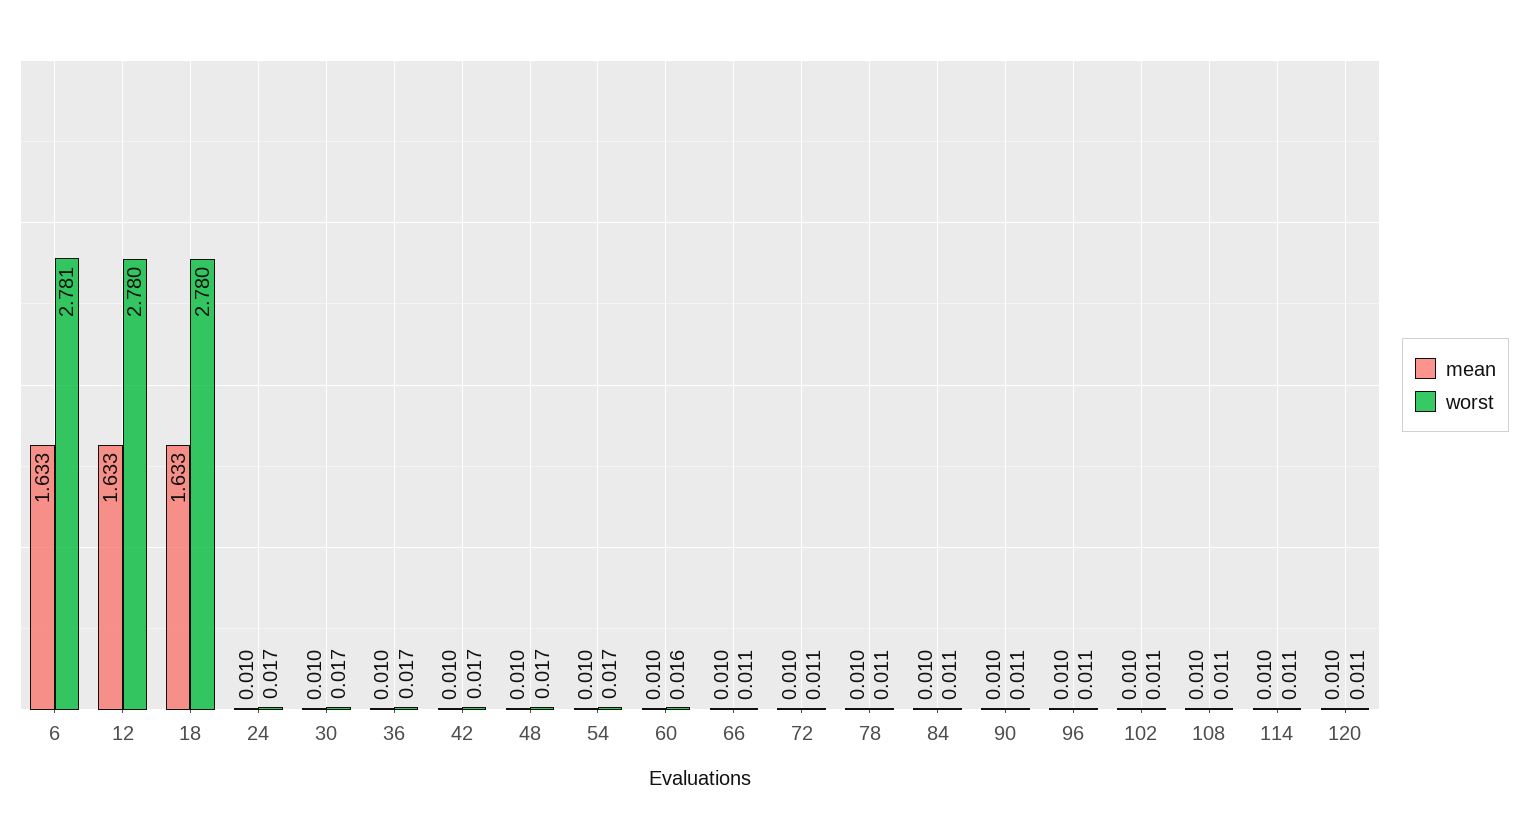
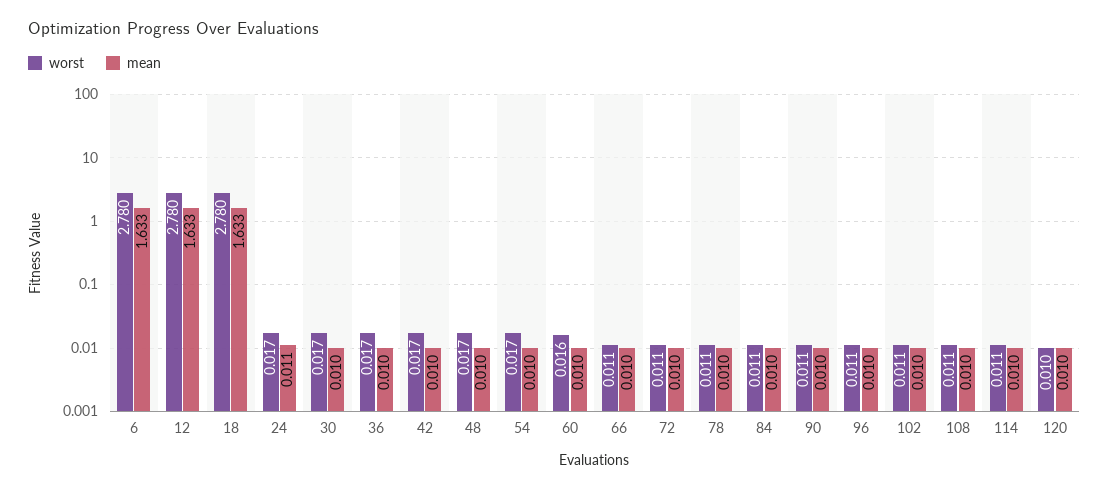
worst, 6: 2.781 -> 2.78
mean, 24: 0.01 -> 0.011
worst, 120: 0.011 -> 0.01

